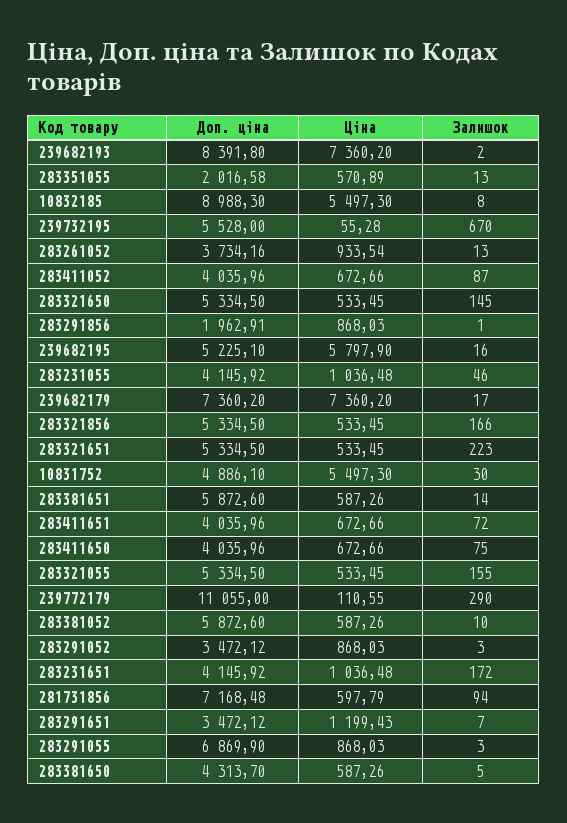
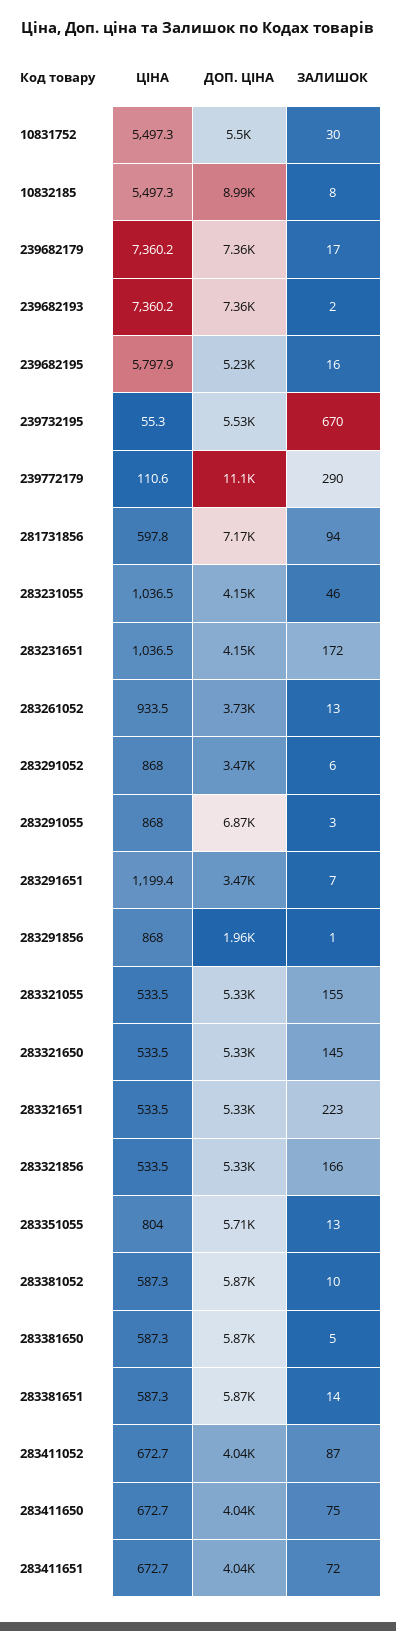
Доп. ціна, 239682193: 8391.8 -> 7360
Доп. ціна, 283351055: 2016.58 -> 5710
Ціна, 283351055: 570.89 -> 804
Доп. ціна, 10831752: 4886.1 -> 5500
Залишок, 283291052: 3 -> 6
Доп. ціна, 283381650: 4313.7 -> 5870

